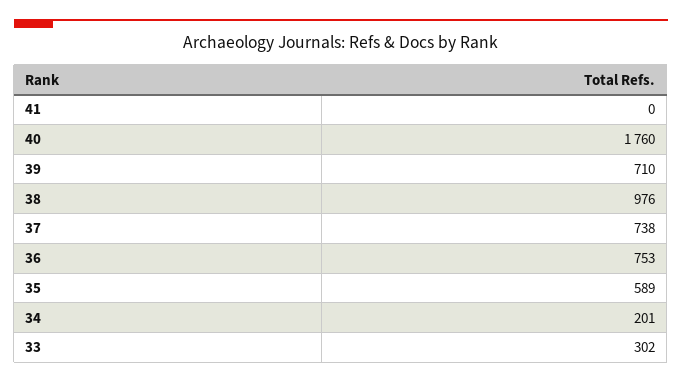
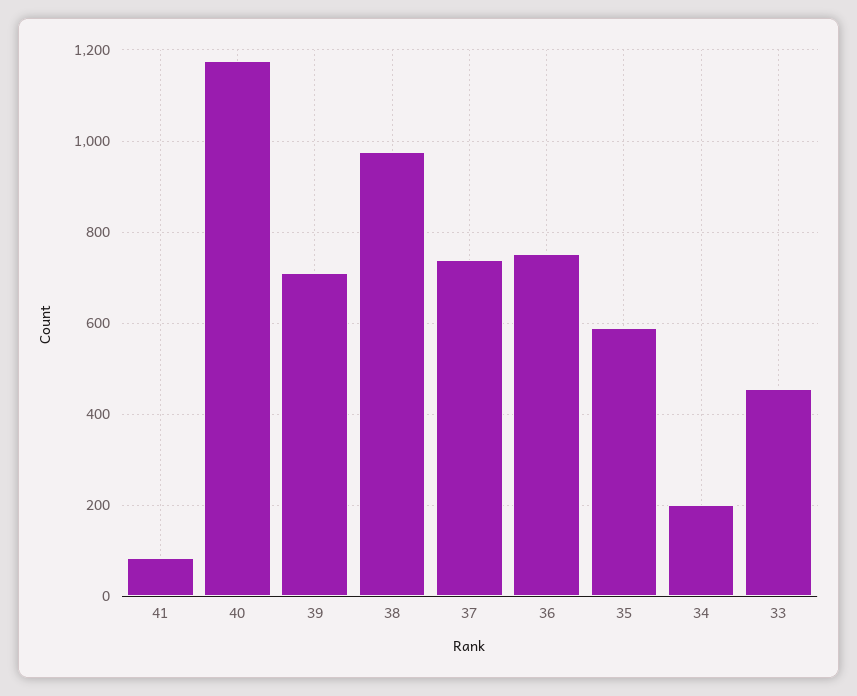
41: 0 -> 80
40: 1760 -> 1180
33: 302 -> 460

